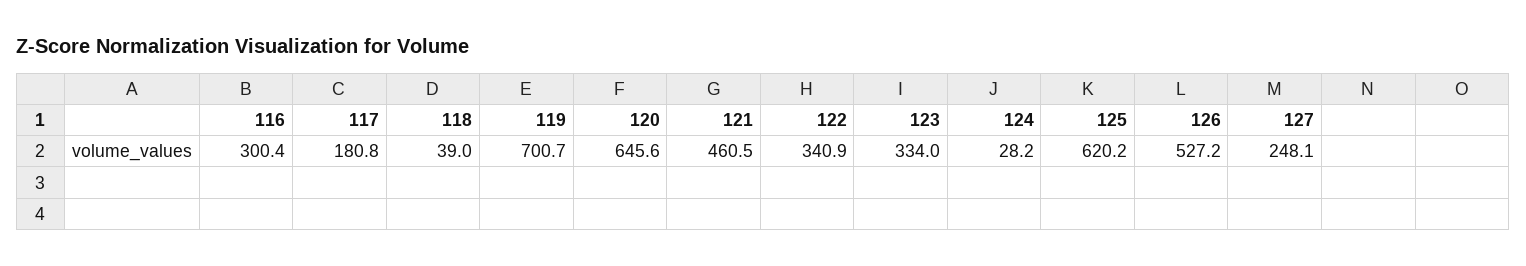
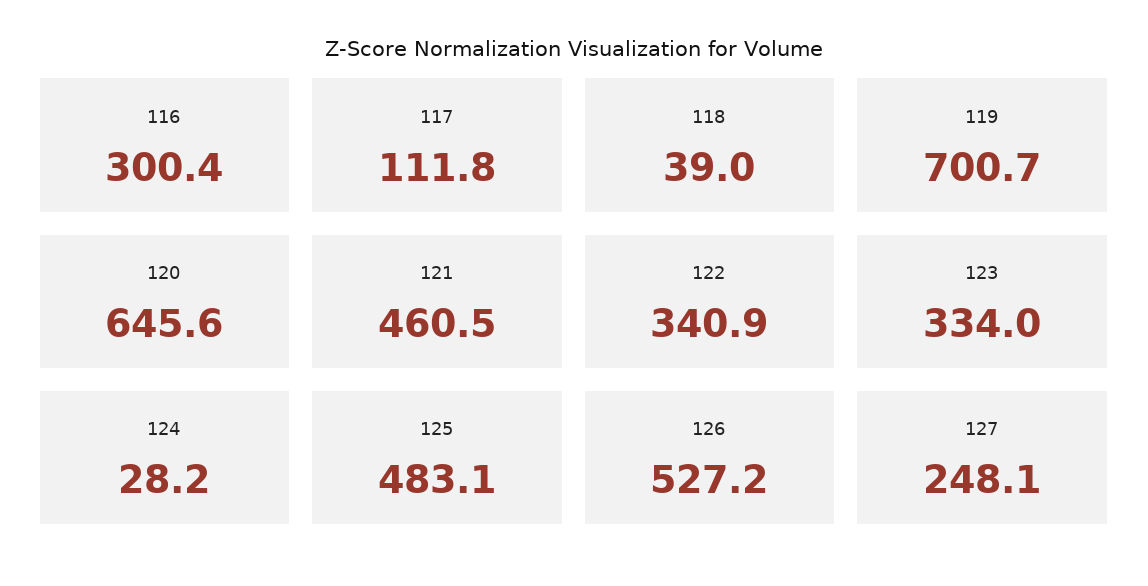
117: 180.8 -> 111.8
125: 620.2 -> 483.1

